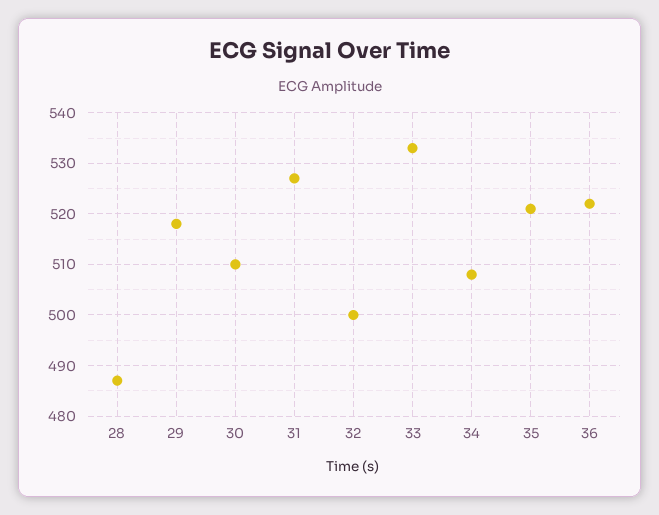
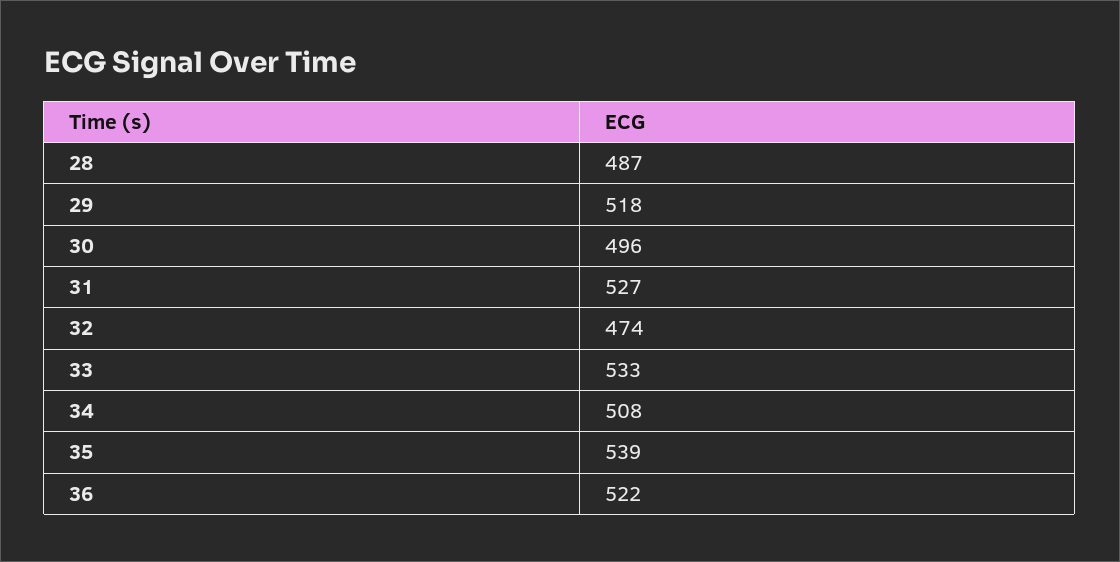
30: 510 -> 496
32: 500 -> 474
35: 520 -> 539

